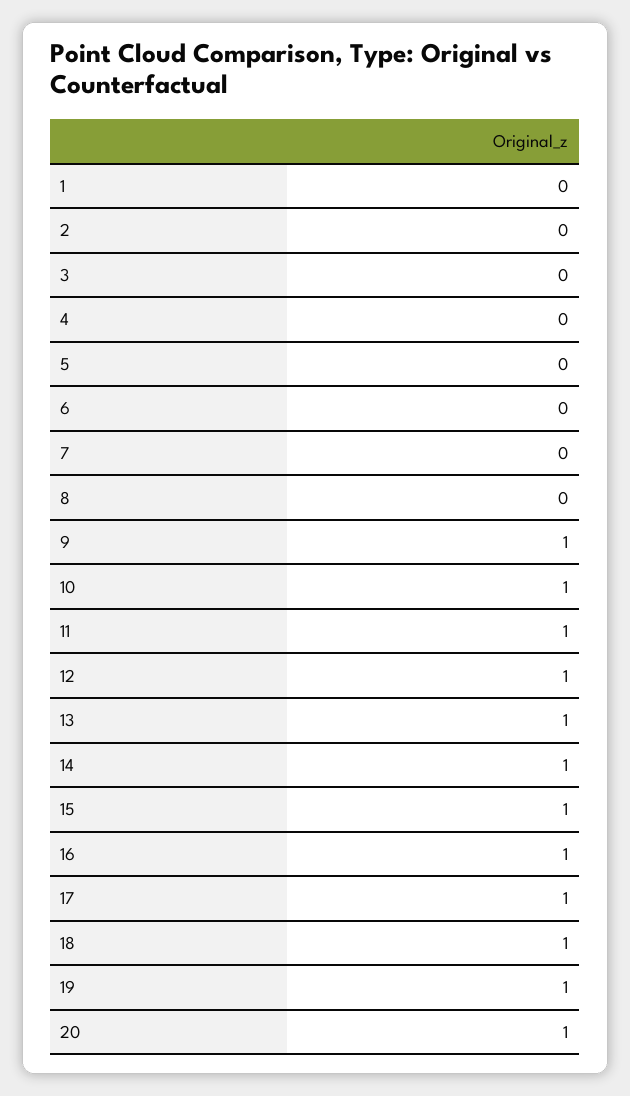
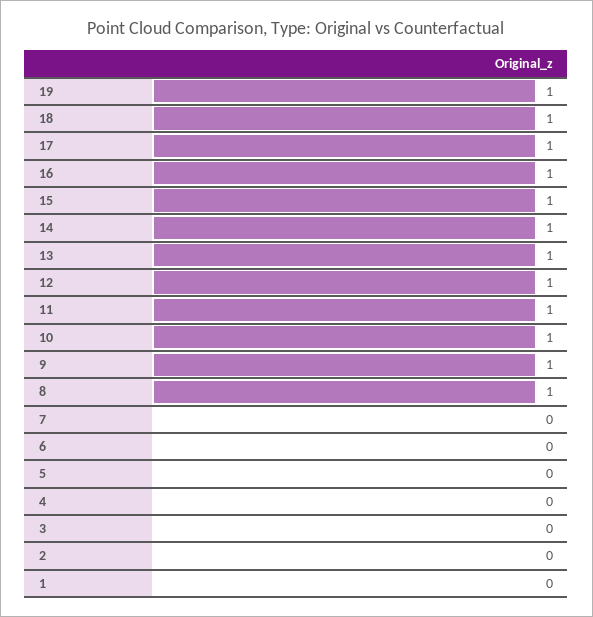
8: 0 -> 1
20: 1 -> none

